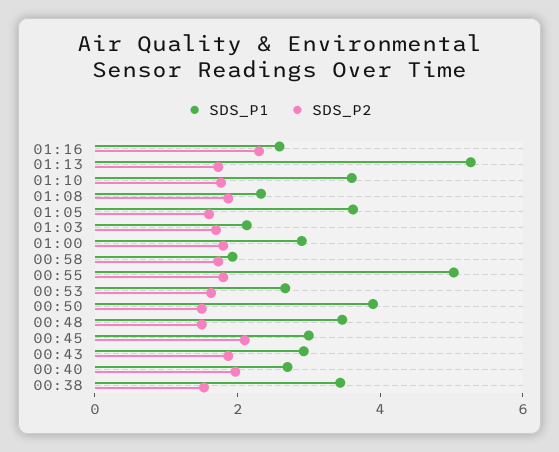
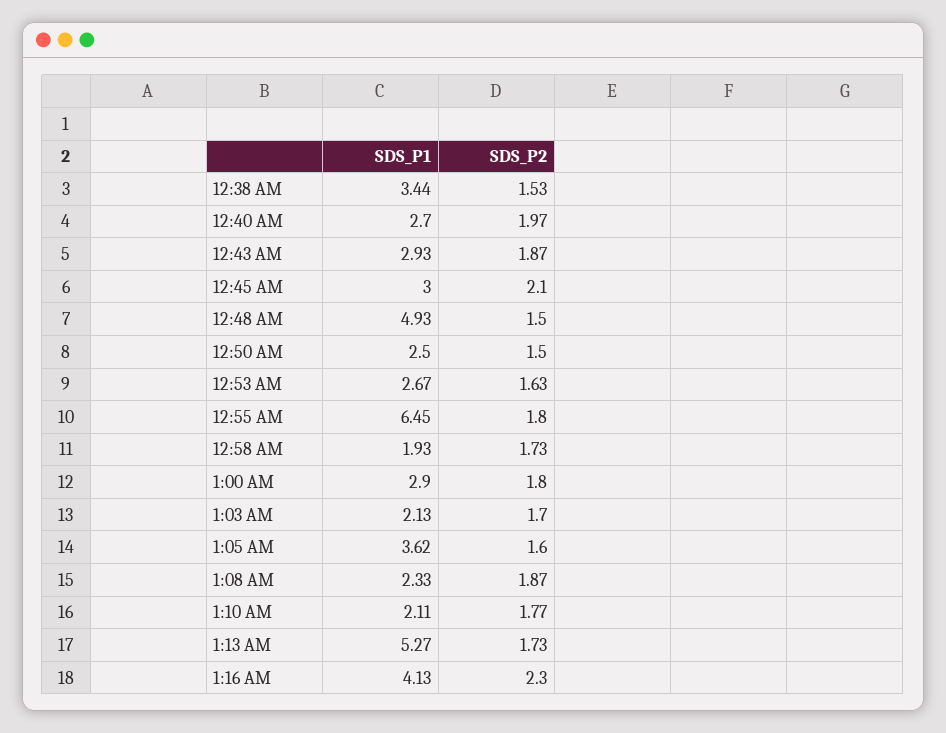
SDS_P1, 01:16: 2.5 -> 4.13
SDS_P1, 01:10: 3.5 -> 2.11
SDS_P1, 00:55: 5 -> 6.45
SDS_P1, 00:50: 4 -> 2.5
SDS_P1, 00:48: 3.5 -> 4.93

